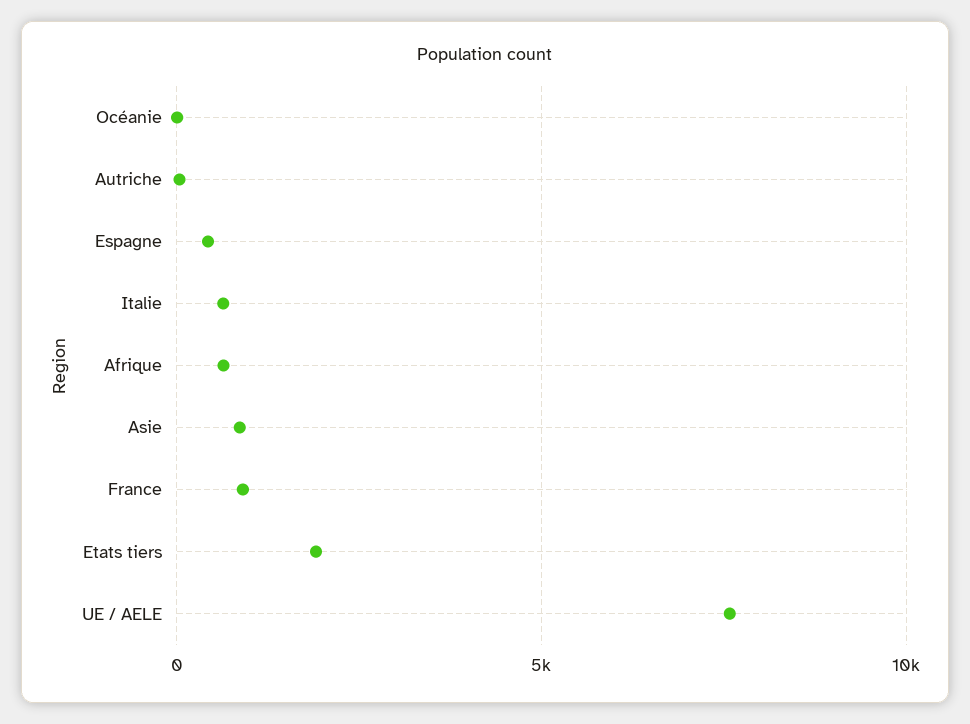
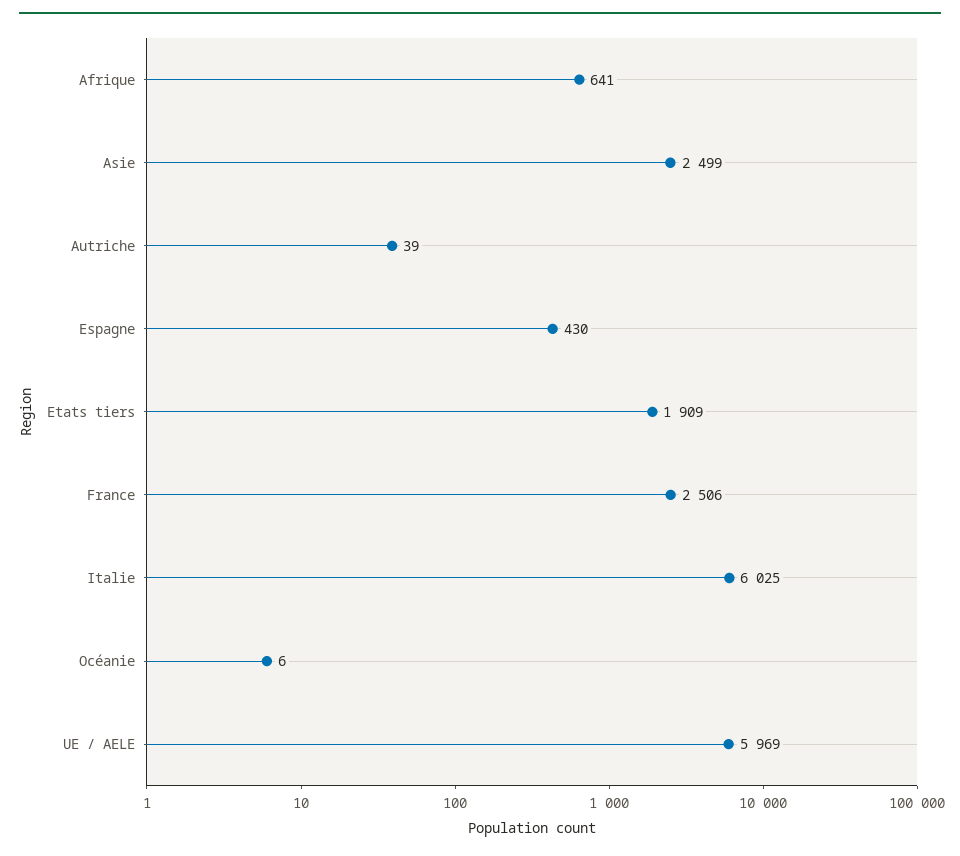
Italie: 500 -> 6025
Asie: 1000 -> 2499
France: 1000 -> 2506
UE / AELE: 7500 -> 5969

